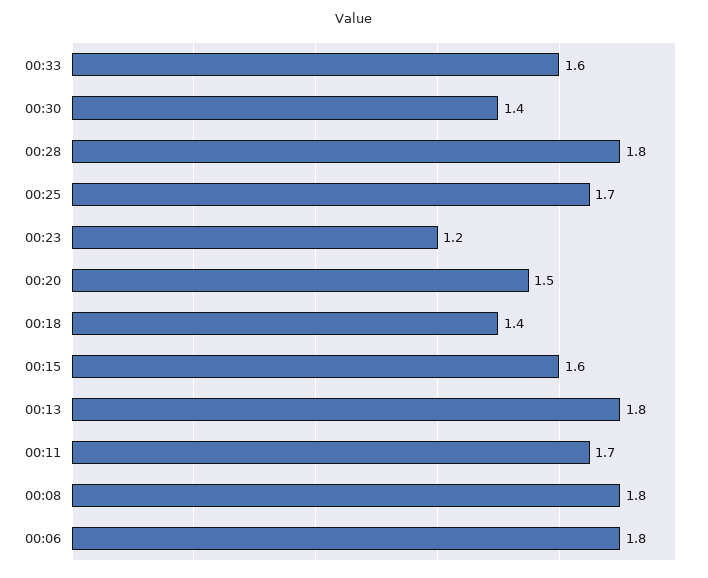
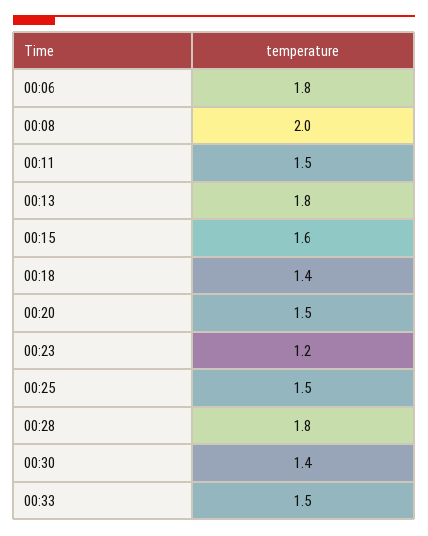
00:33: 1.6 -> 1.5
00:25: 1.7 -> 1.5
00:11: 1.7 -> 1.5
00:08: 1.8 -> 2

